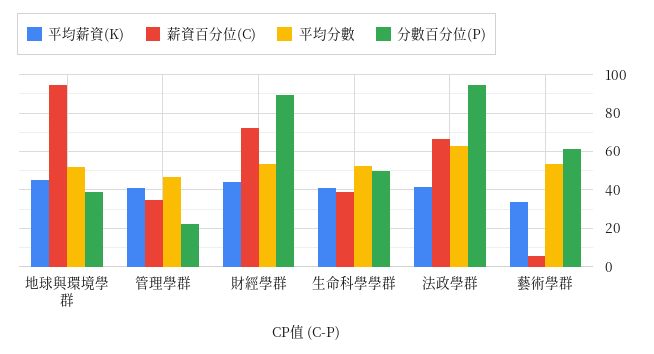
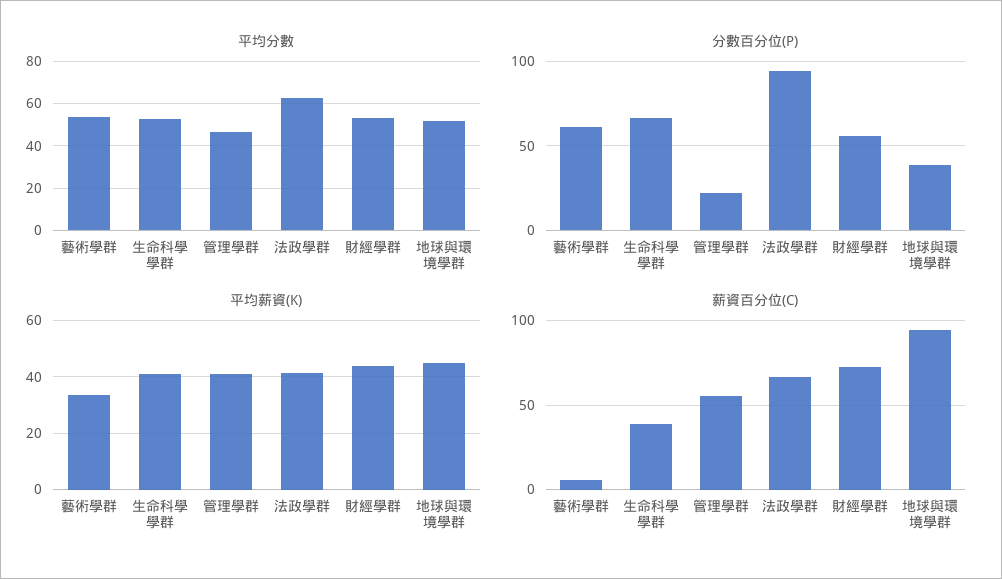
薪資百分位(C), 管理學群: 35 -> 55
分數百分位(P), 財經學群: 90 -> 55
分數百分位(P), 生命科學學群: 50 -> 65

